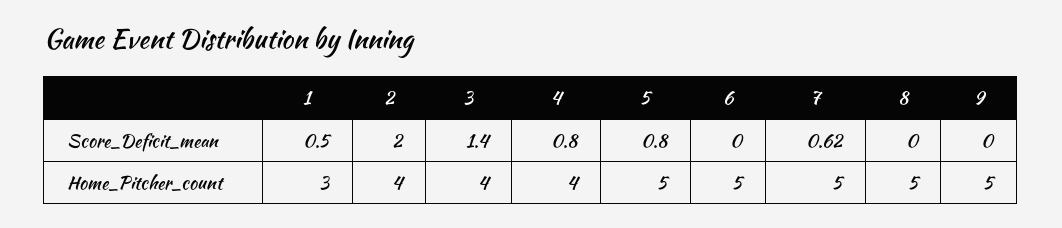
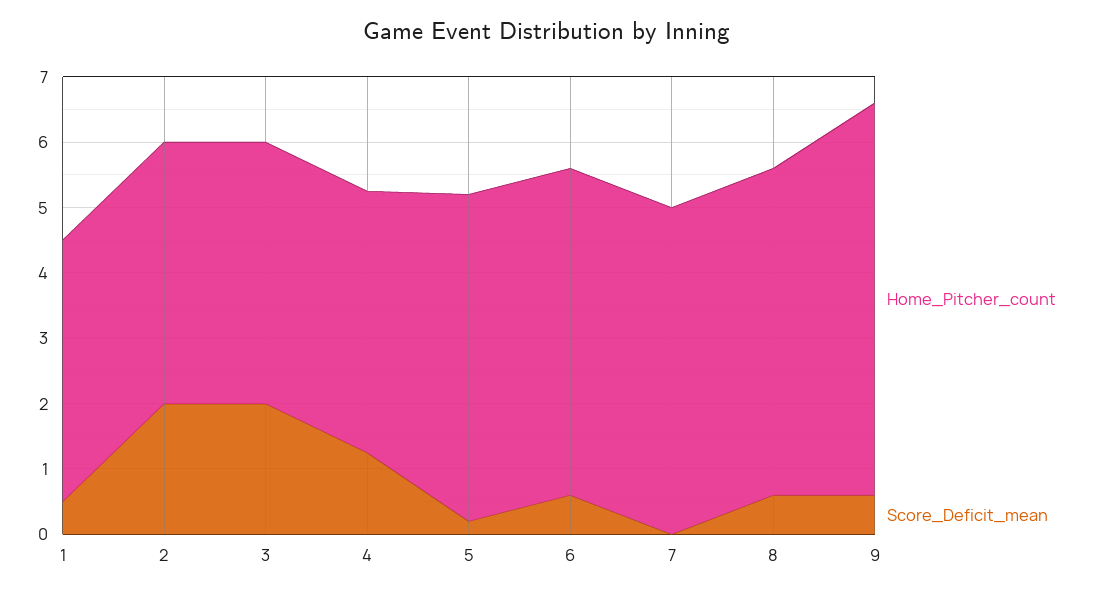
Score_Deficit_mean, 3: 1.4 -> 2
Score_Deficit_mean, 4: 0.8 -> 1.2
Score_Deficit_mean, 5: 0.8 -> 0.2
Score_Deficit_mean, 6: 0 -> 0.6
Score_Deficit_mean, 7: 0.62 -> 0
Score_Deficit_mean, 8: 0 -> 0.6
Score_Deficit_mean, 9: 0 -> 0.6
Home_Pitcher_count, 1: 3 -> 4
Home_Pitcher_count, 9: 5 -> 6

